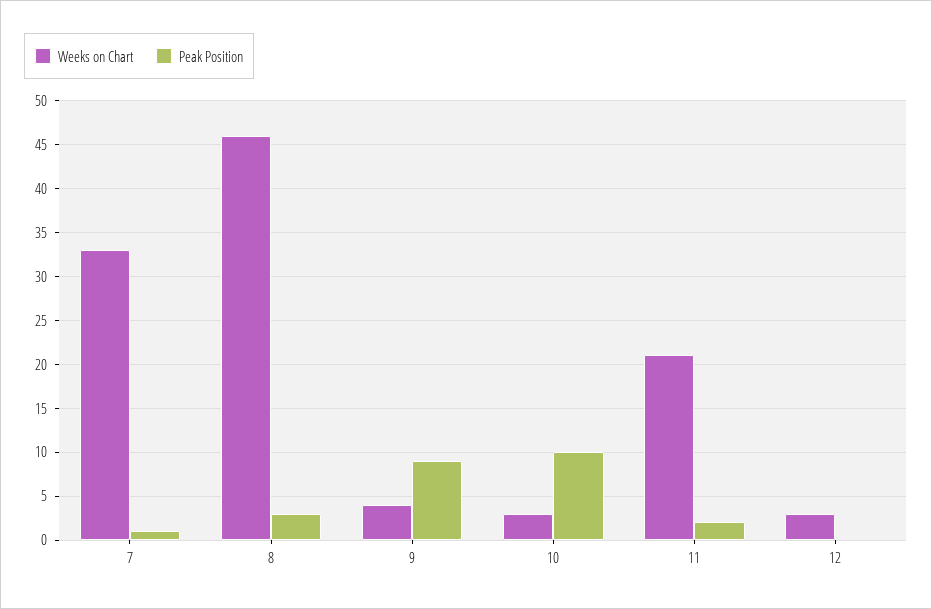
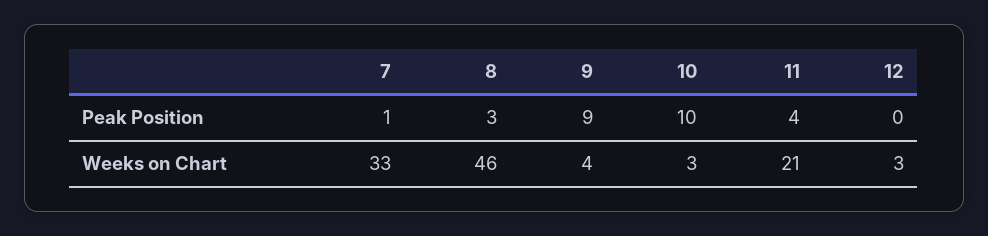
Peak Position, 11: 2 -> 4

